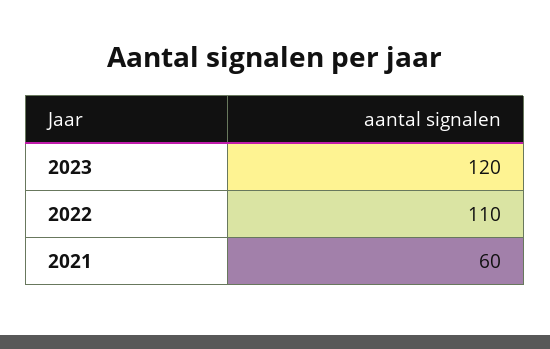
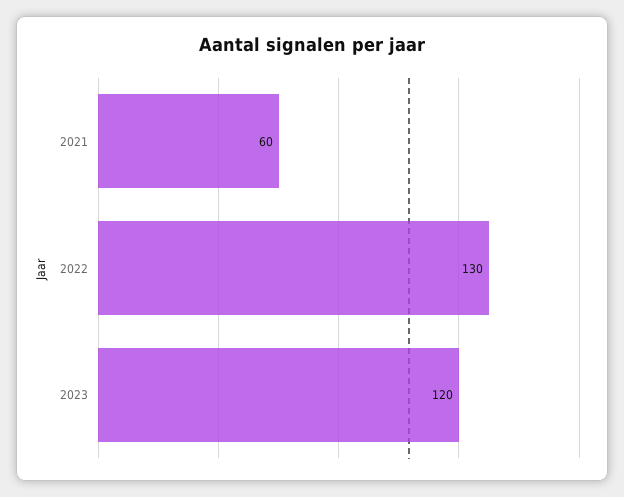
2022: 110 -> 130

